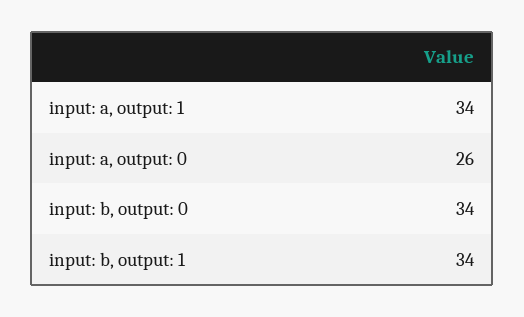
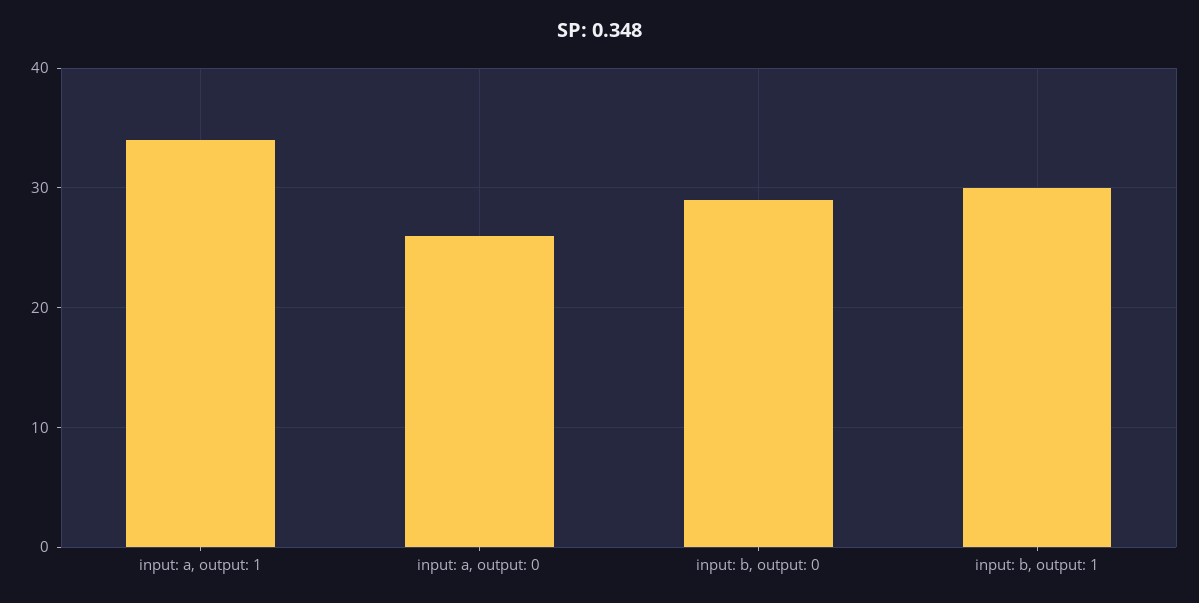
input: b, output: 0: 34 -> 29
input: b, output: 1: 34 -> 30

